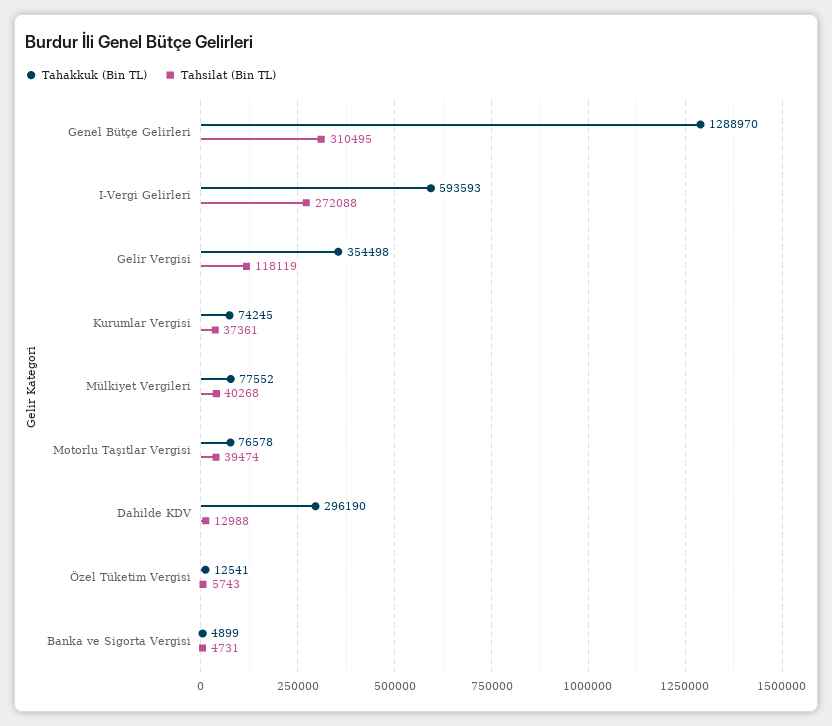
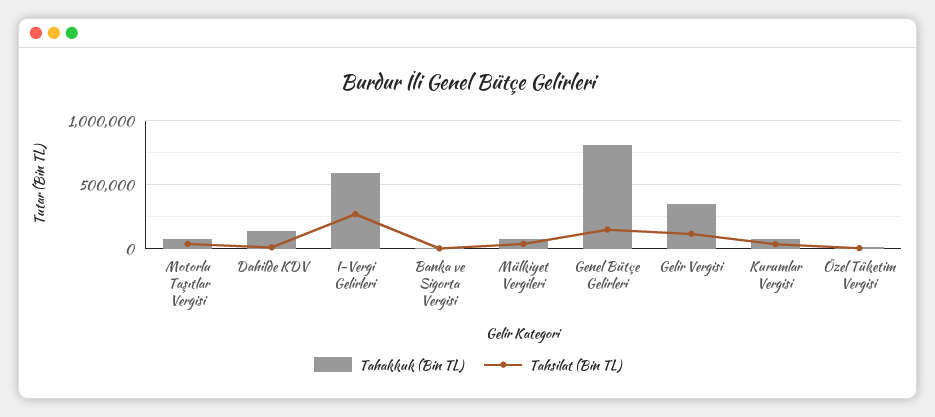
Tahakkuk (Bin TL), Genel Bütçe Gelirleri: 1288970 -> 800000
Tahsilat (Bin TL), Genel Bütçe Gelirleri: 310495 -> 150000
Tahakkuk (Bin TL), Dahilde KDV: 296190 -> 150000

